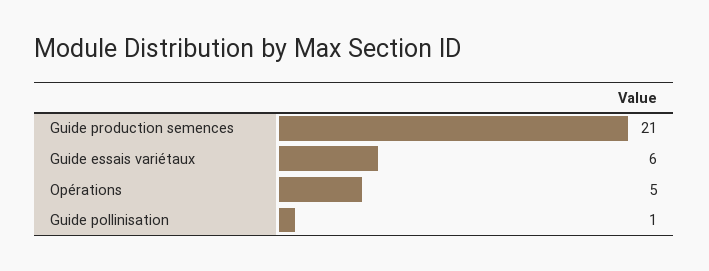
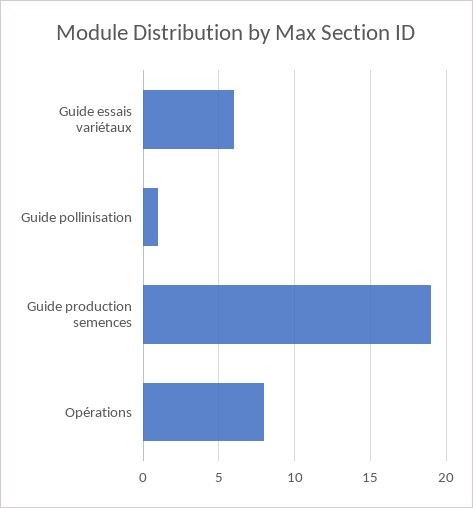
Guide production semences: 21 -> 19
Opérations: 5 -> 8

